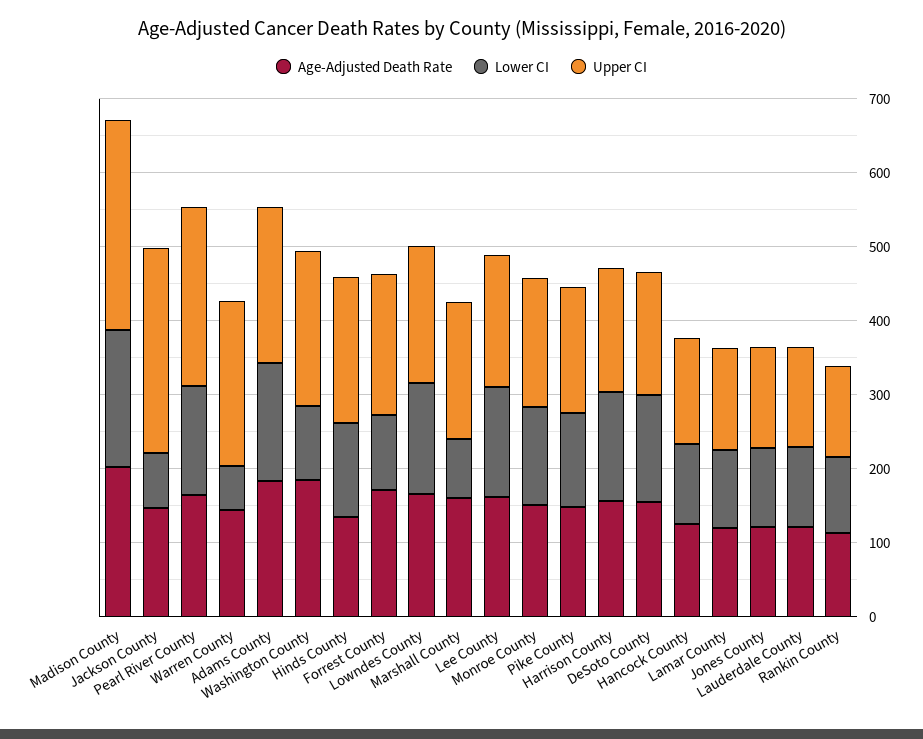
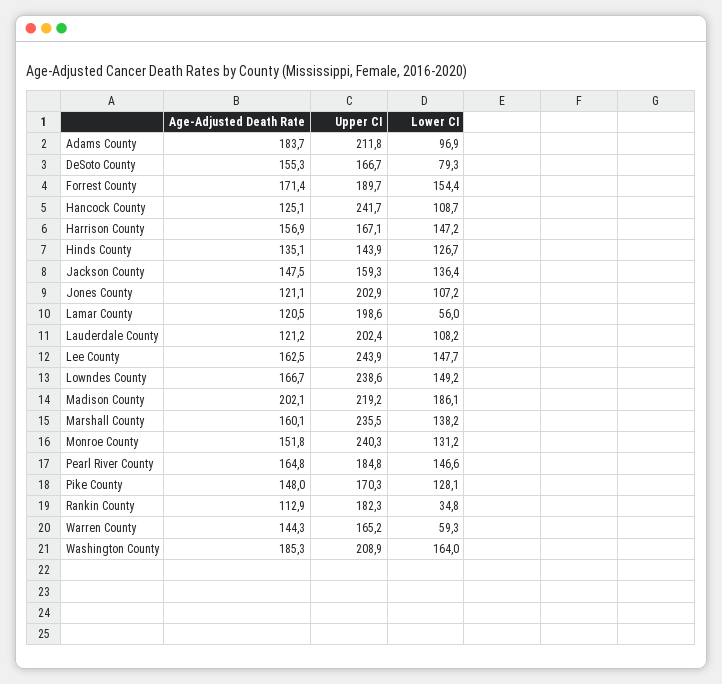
Upper CI, Madison County: 280 -> 219.2
Lower CI, Jackson County: 80 -> 136.4
Upper CI, Jackson County: 280 -> 159.3
Upper CI, Pearl River County: 240 -> 184.8
Upper CI, Warren County: 220 -> 165.2
Lower CI, Adams County: 160 -> 96.9
Lower CI, Washington County: 100 -> 164
Upper CI, Hinds County: 200 -> 143.9
Lower CI, Forrest County: 100 -> 154.4
Upper CI, Lowndes County: 180 -> 238.6
Lower CI, Marshall County: 80 -> 138.2
Upper CI, Marshall County: 180 -> 235.5
Upper CI, Lee County: 180 -> 243.9
Upper CI, Monroe County: 180 -> 240.3
Lower CI, DeSoto County: 140 -> 79.3
Upper CI, Hancock County: 140 -> 241.7
Lower CI, Lamar County: 100 -> 56
Upper CI, Lamar County: 140 -> 198.6
Upper CI, Jones County: 140 -> 202.9
Upper CI, Lauderdale County: 140 -> 202.4
Lower CI, Rankin County: 100 -> 34.8
Upper CI, Rankin County: 120 -> 182.3

